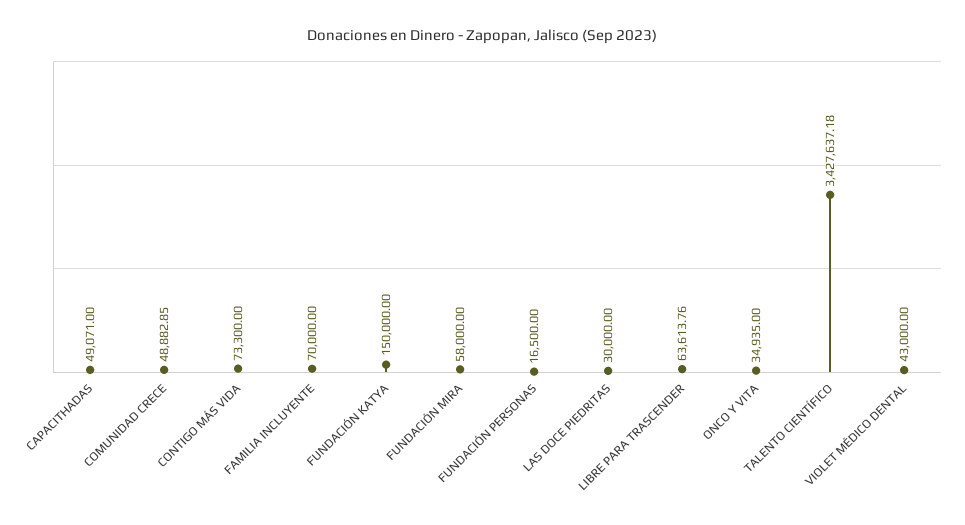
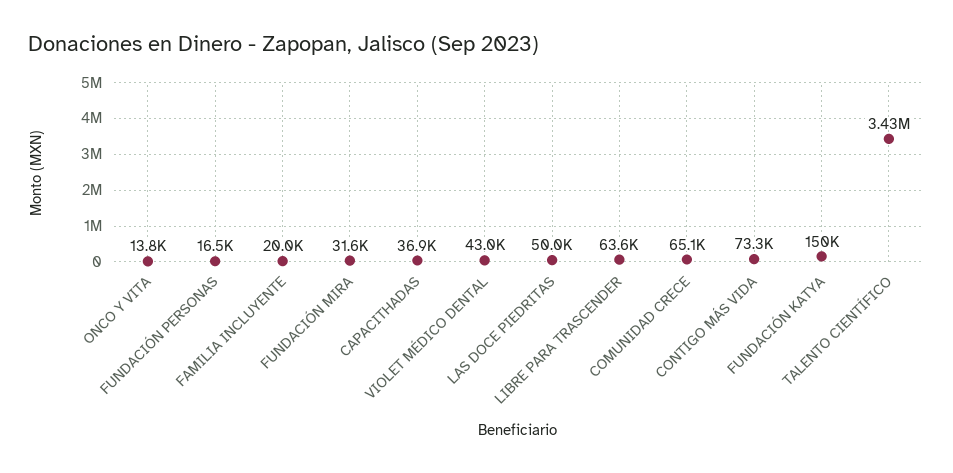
CAPACITHADAS: 49071 -> 36900
COMUNIDAD CRECE: 48882.85 -> 65100
FAMILIA INCLUYENTE: 70000 -> 20000
FUNDACIÓN MIRA: 58000 -> 31600
LAS DOCE PIEDRITAS: 30000 -> 50000
ONCO Y VITA: 34935 -> 13800

